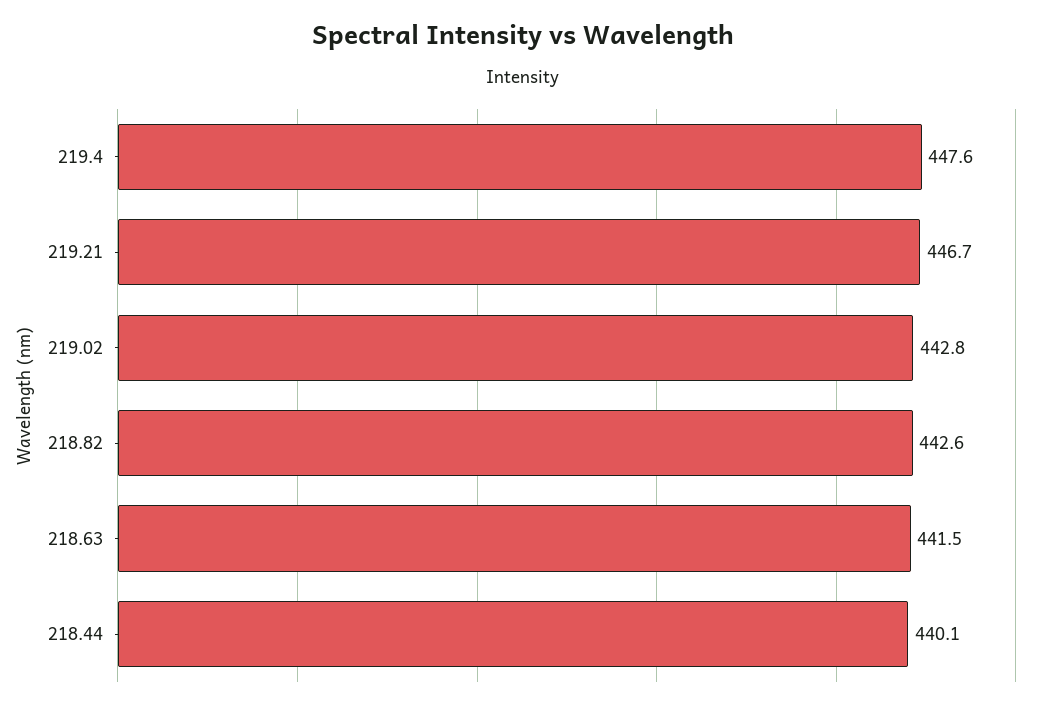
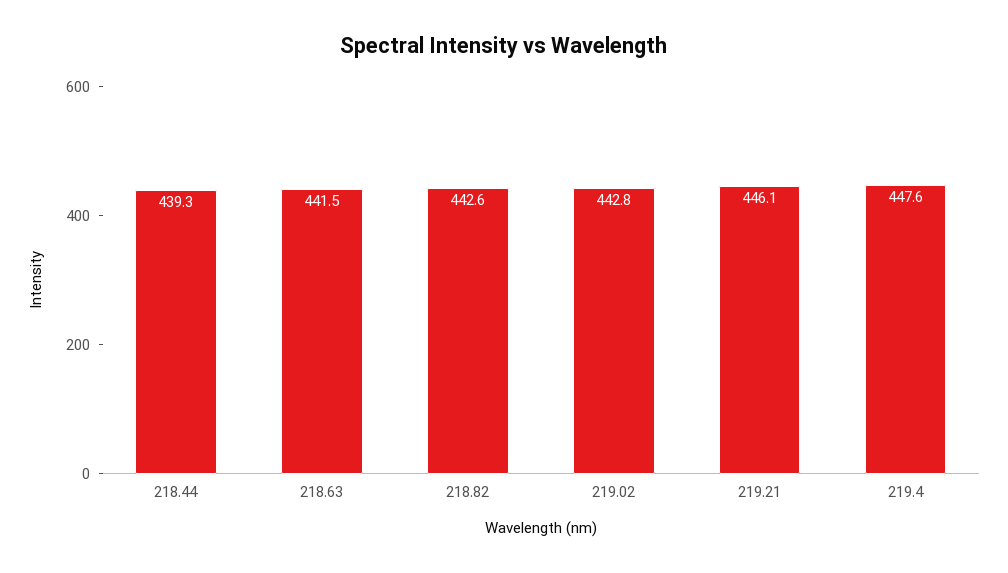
219.21: 446.7 -> 446.1
218.44: 440.1 -> 439.3

